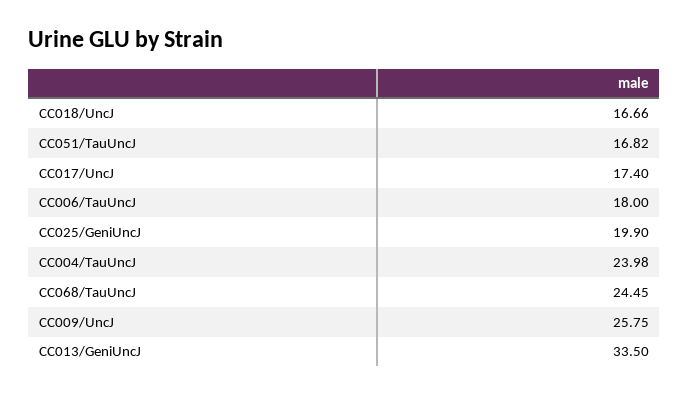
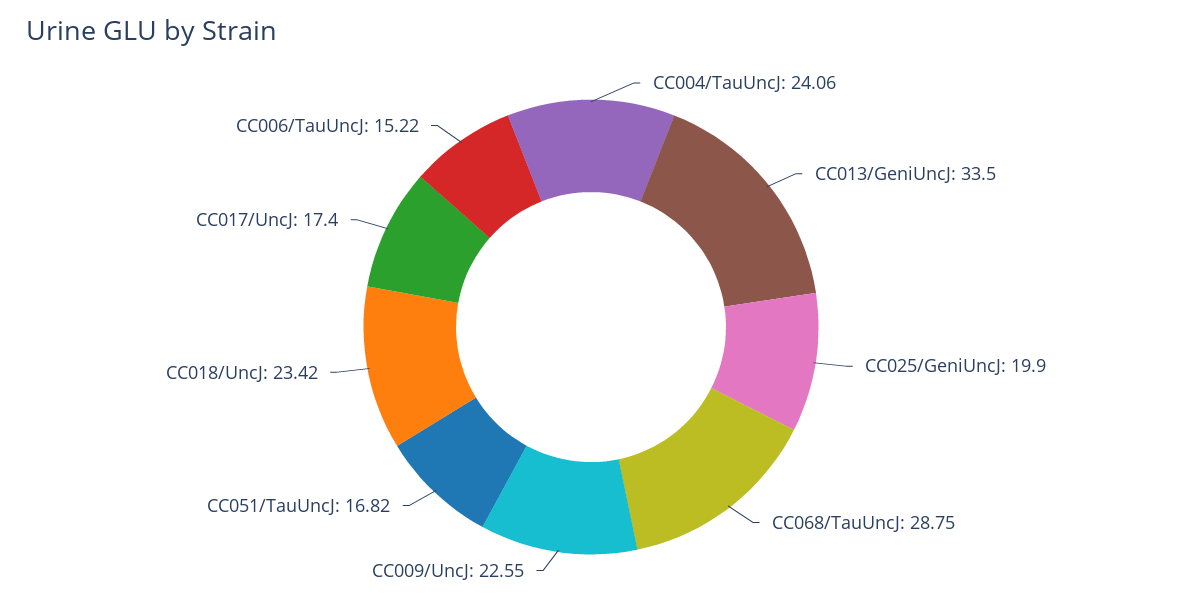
CC018/UncJ: 16.66 -> 23.42
CC006/TauUncJ: 18 -> 15.22
CC004/TauUncJ: 23.98 -> 24.06
CC068/TauUncJ: 24.45 -> 28.75
CC009/UncJ: 25.75 -> 22.55

